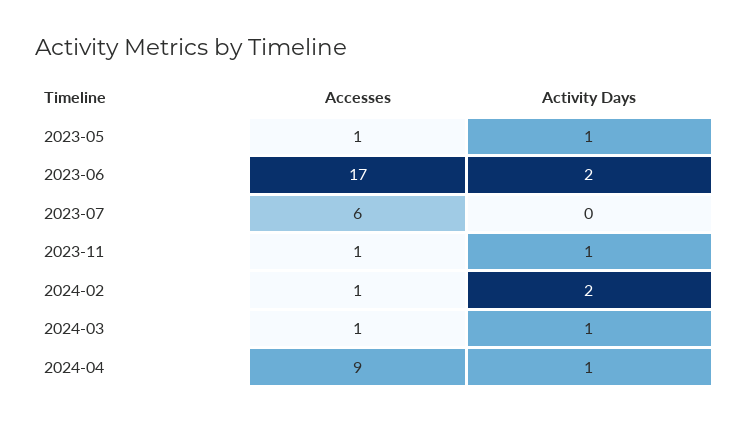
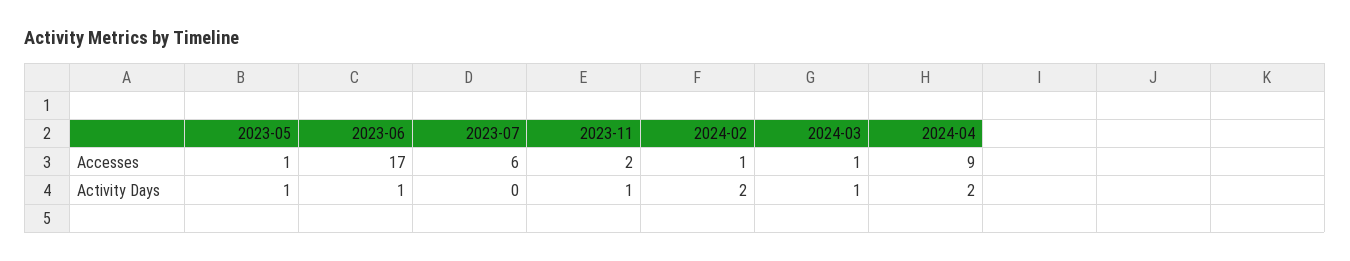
Activity Days, 2023-06: 2 -> 1
Accesses, 2023-11: 1 -> 2
Activity Days, 2024-04: 1 -> 2

